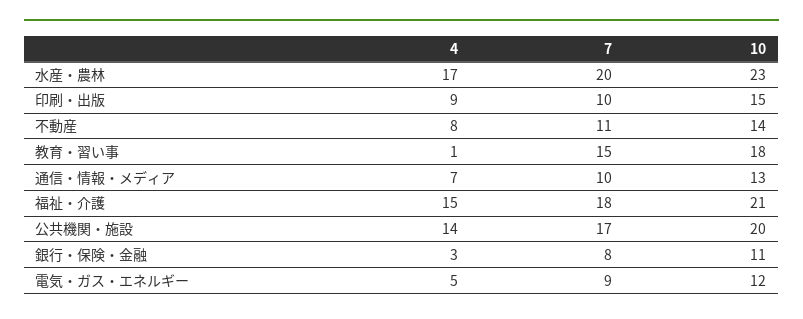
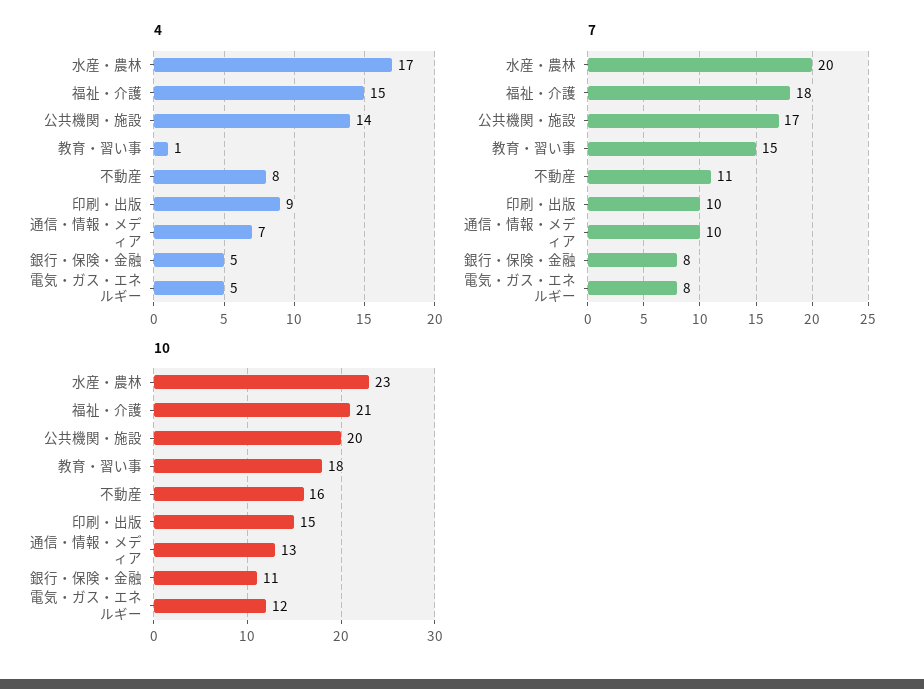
10, 不動産: 14 -> 16
4, 銀行・保険・金融: 3 -> 5
7, 電気・ガス・エネルギー: 9 -> 8

